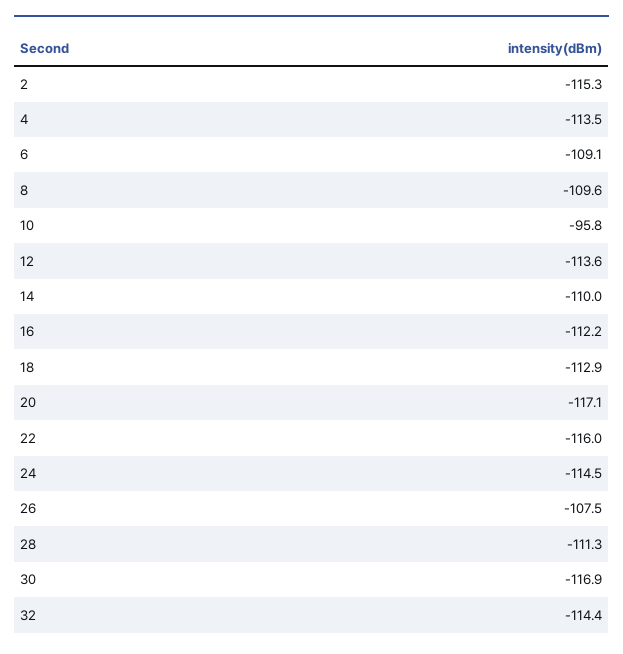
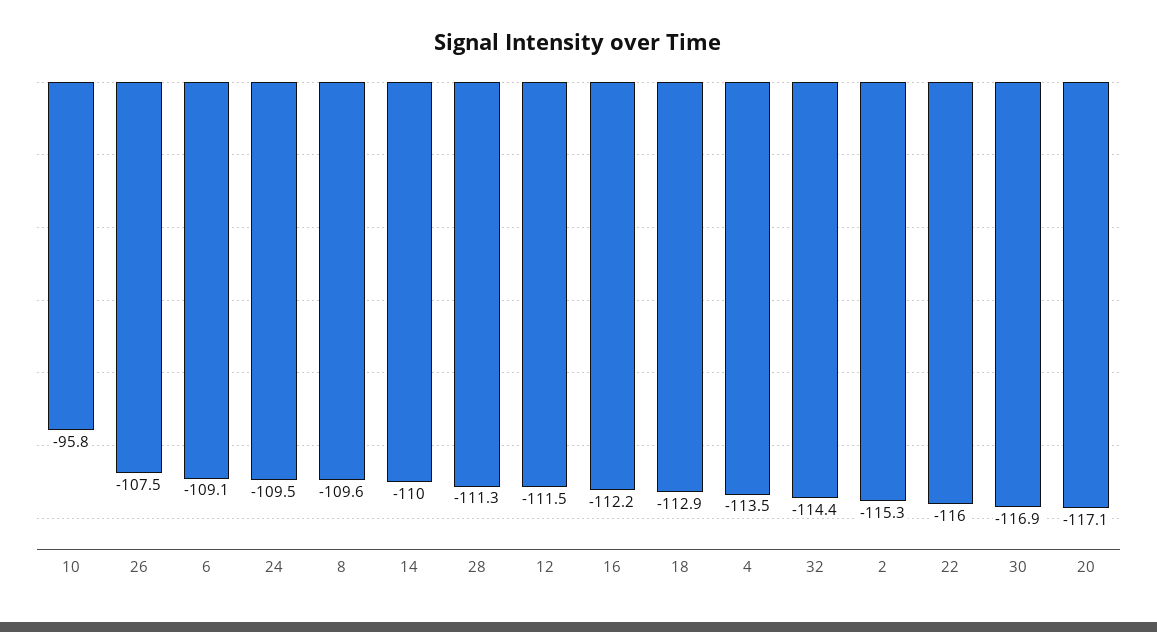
12: -113.6 -> -111.5
24: -114.5 -> -109.5

